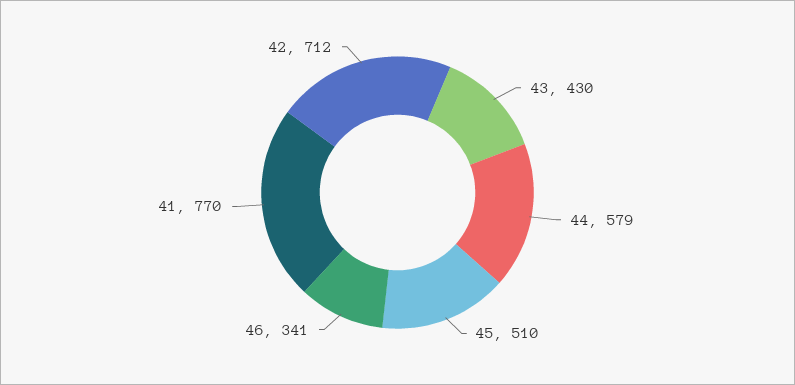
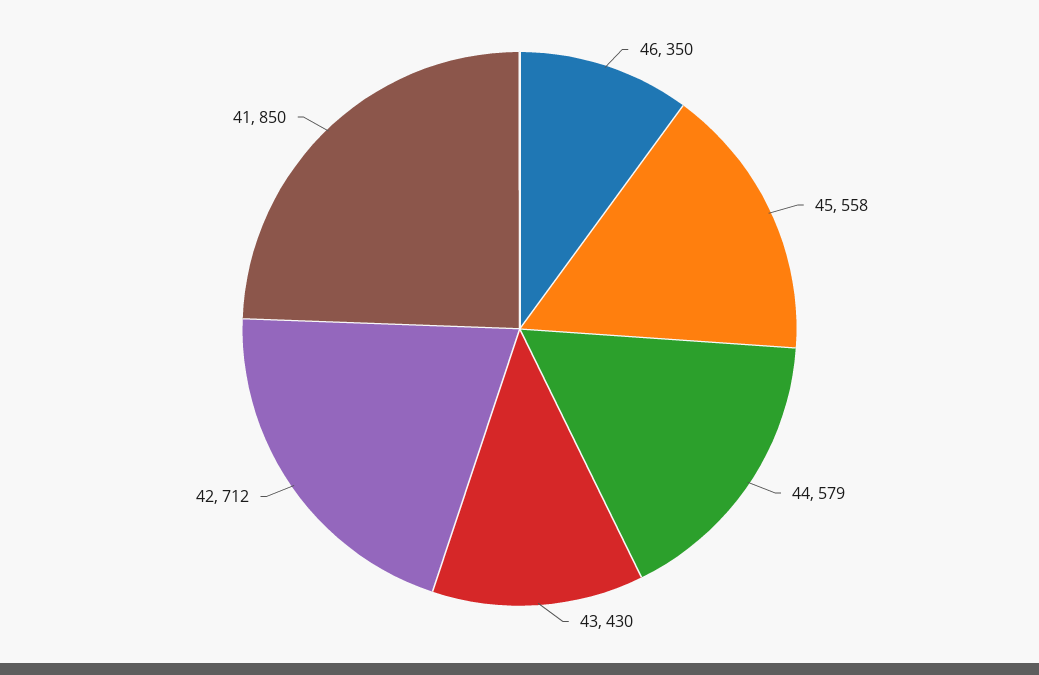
45: 510 -> 558
46: 341 -> 350
41: 770 -> 850

